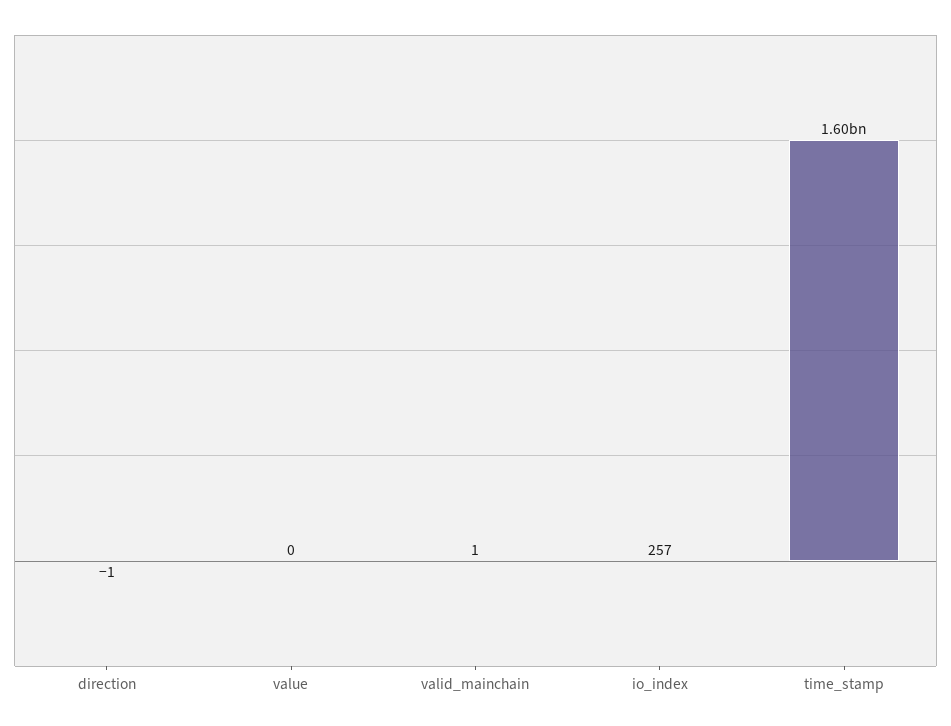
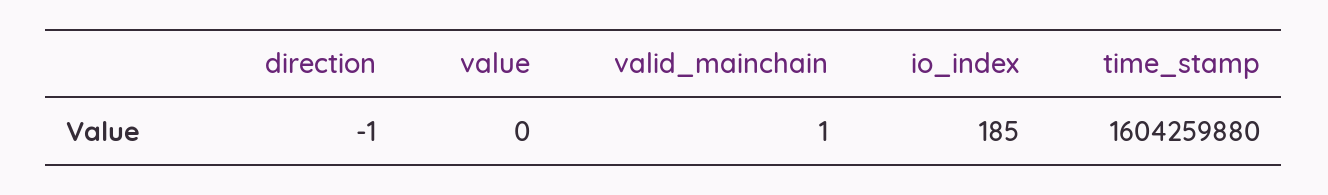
io_index: 257 -> 185

